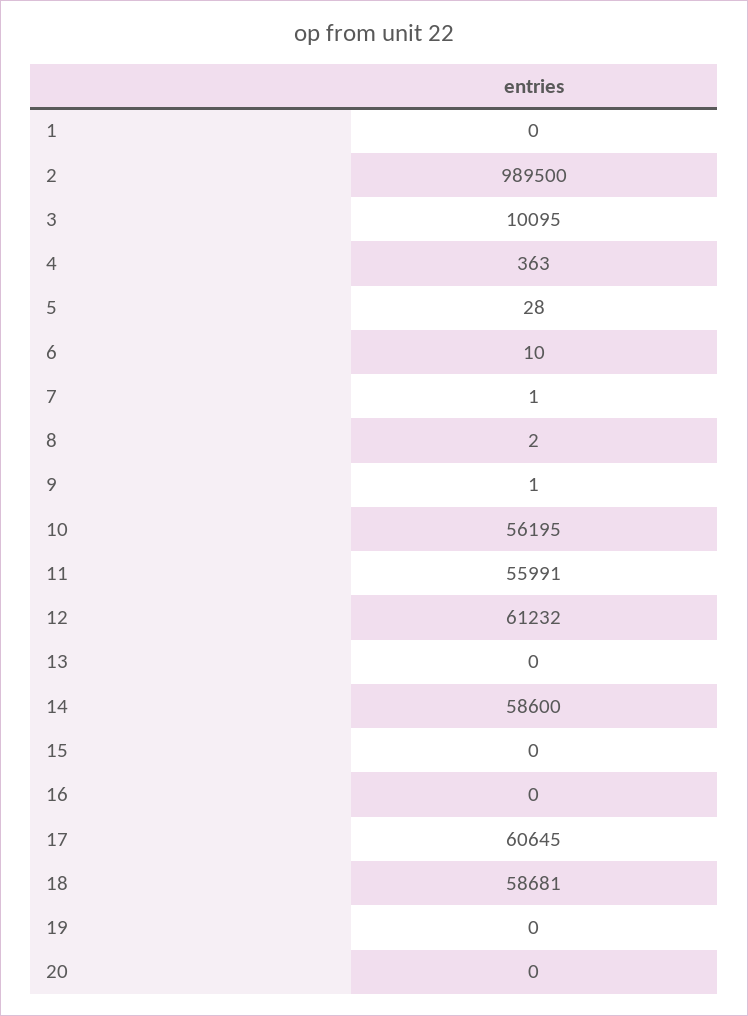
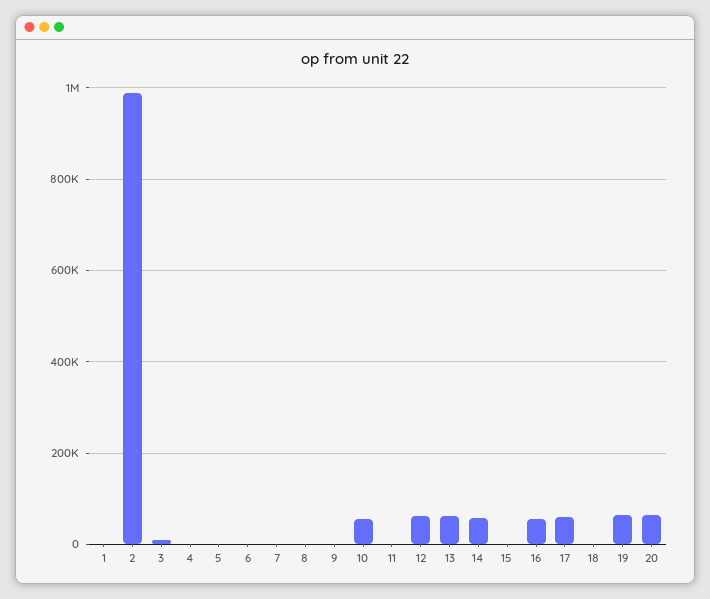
11: 55991 -> 0
13: 0 -> 60000
16: 0 -> 60000
18: 58681 -> 0
19: 0 -> 60000
20: 0 -> 60000

